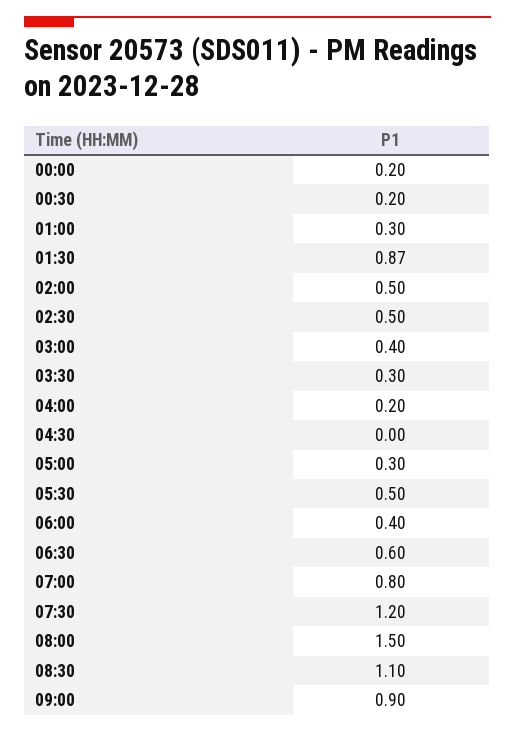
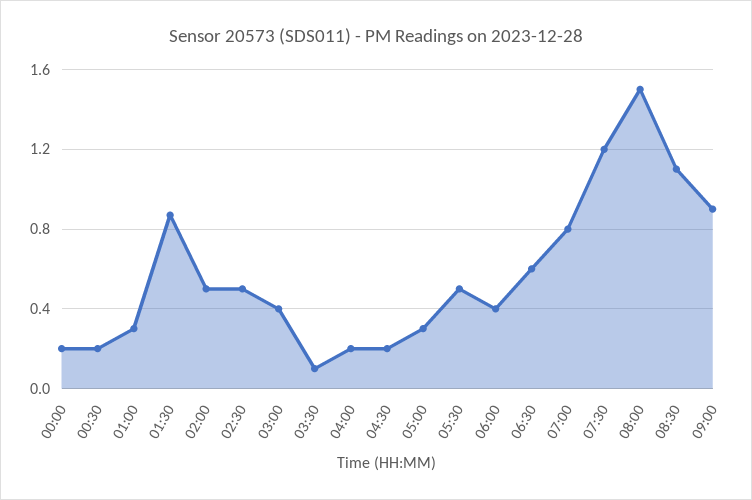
03:30: 0.3 -> 0.1
04:30: 0 -> 0.2

